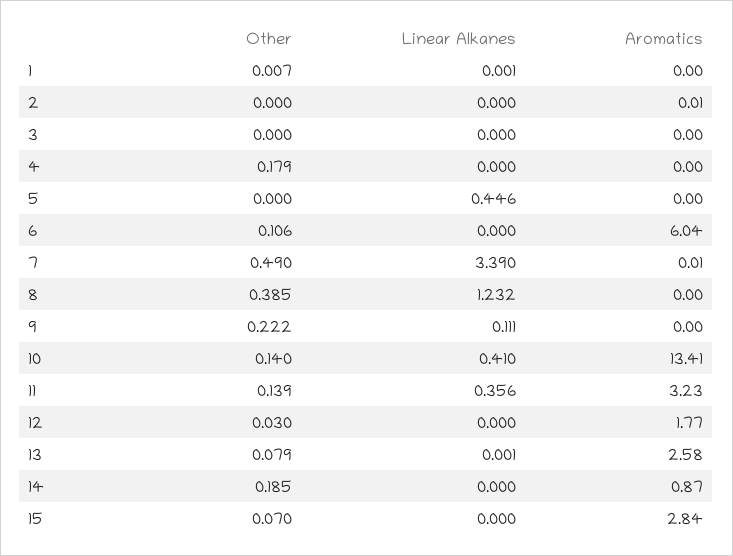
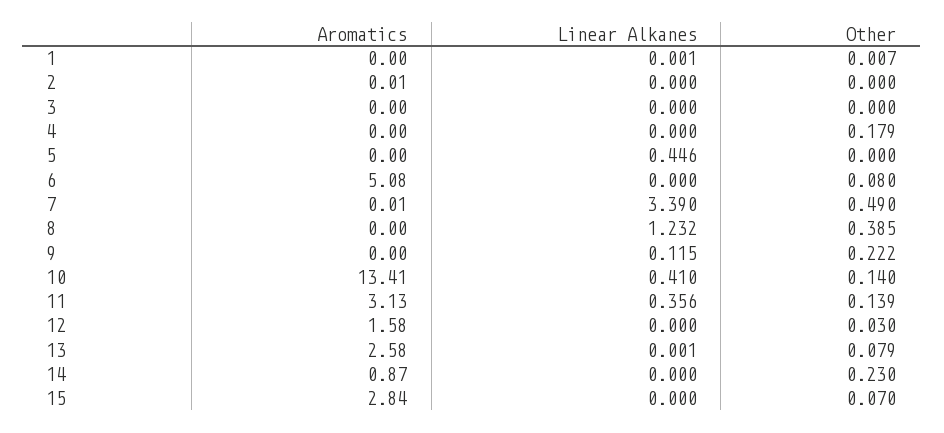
Other, 6: 0.106 -> 0.08
Aromatics, 6: 6.04 -> 5.08
Linear Alkanes, 9: 0.111 -> 0.115
Aromatics, 11: 3.23 -> 3.13
Aromatics, 12: 1.77 -> 1.58
Other, 14: 0.185 -> 0.23

